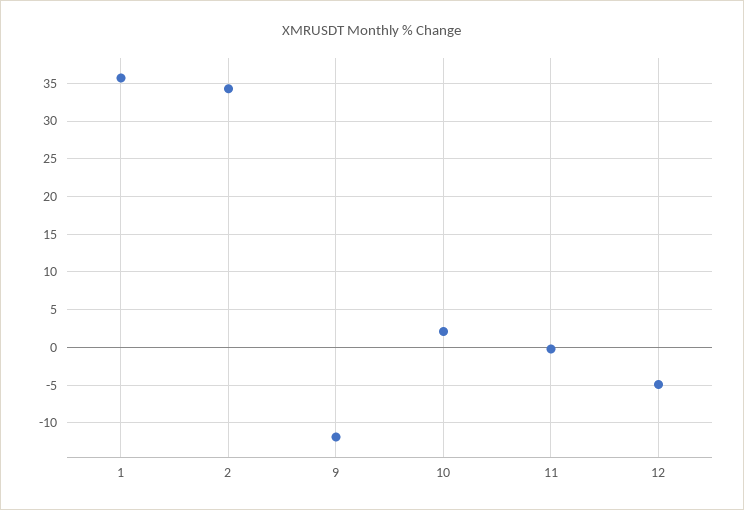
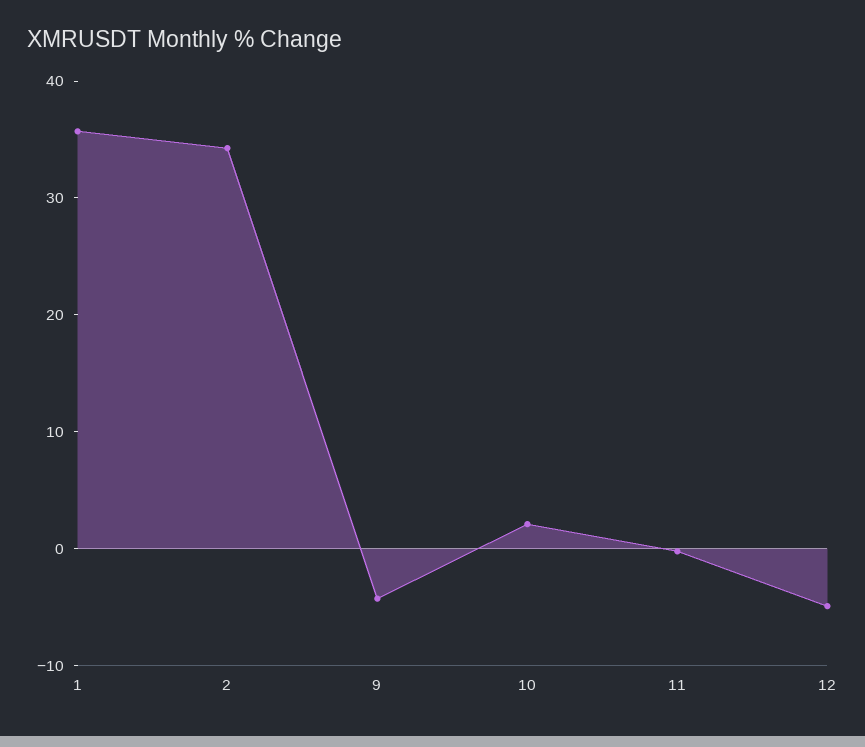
9: -12 -> -4

